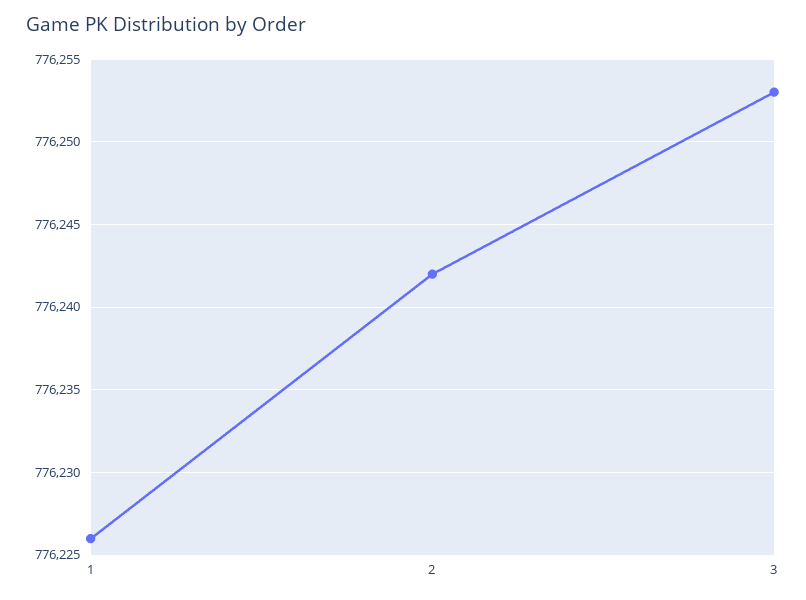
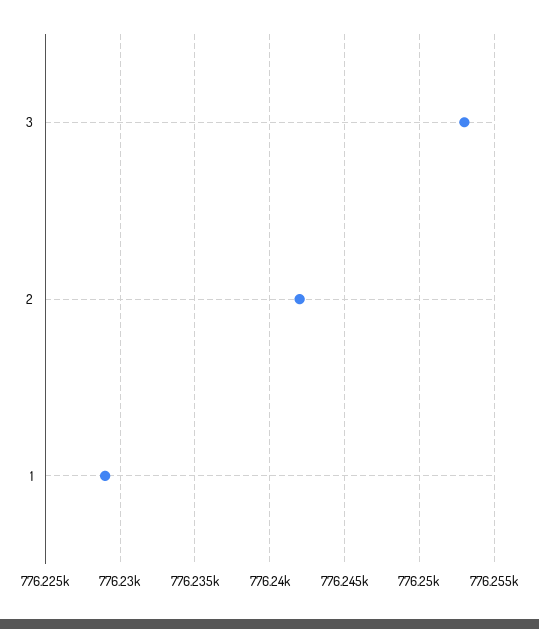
1: 776226 -> 776229

